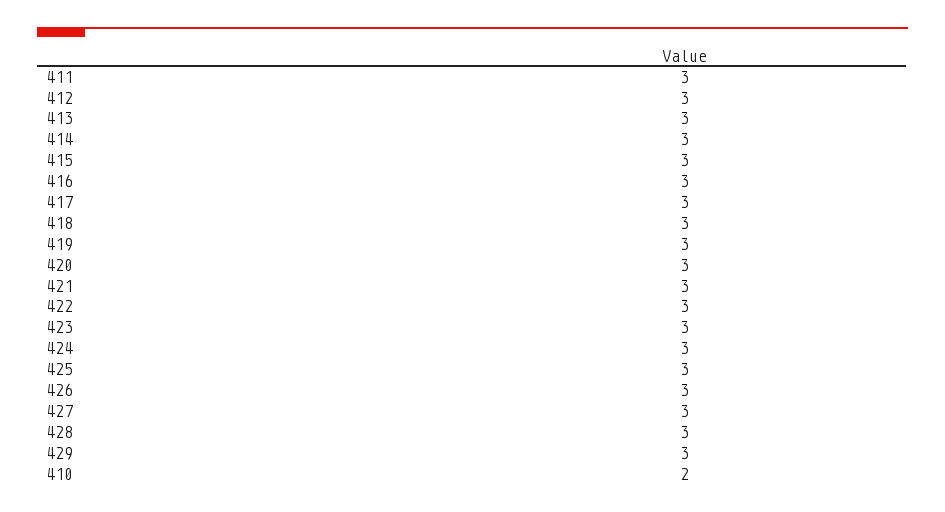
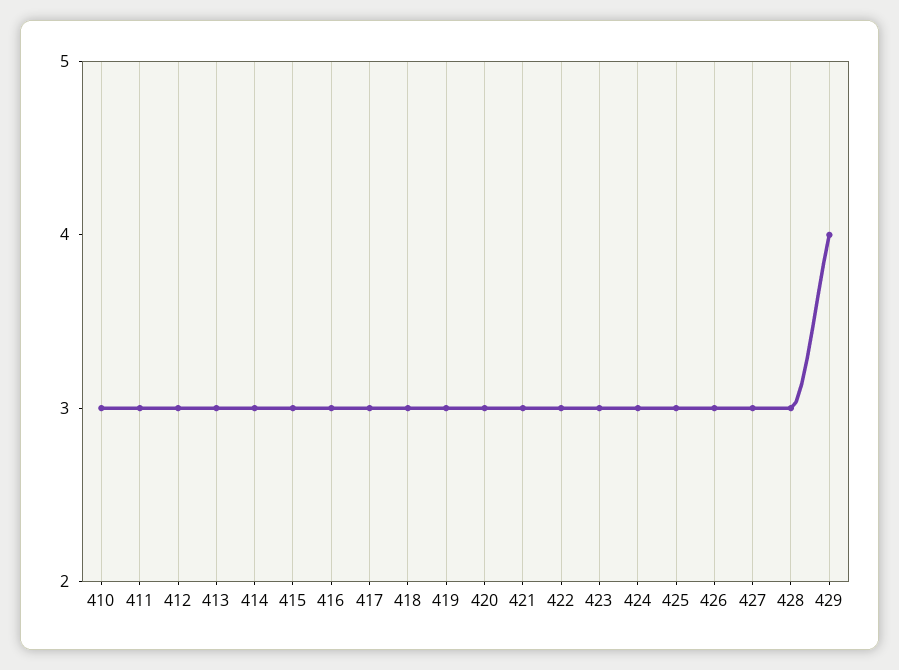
429: 3 -> 4
410: 2 -> 3

